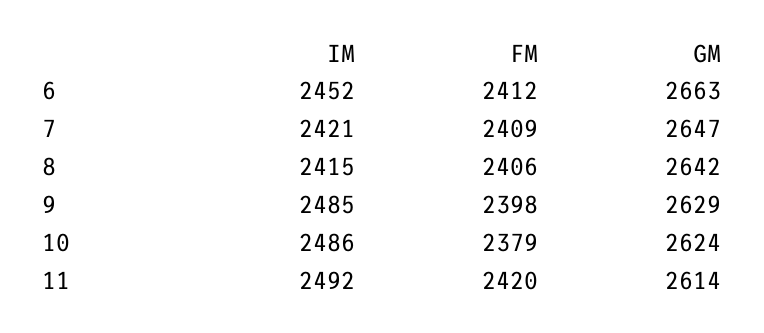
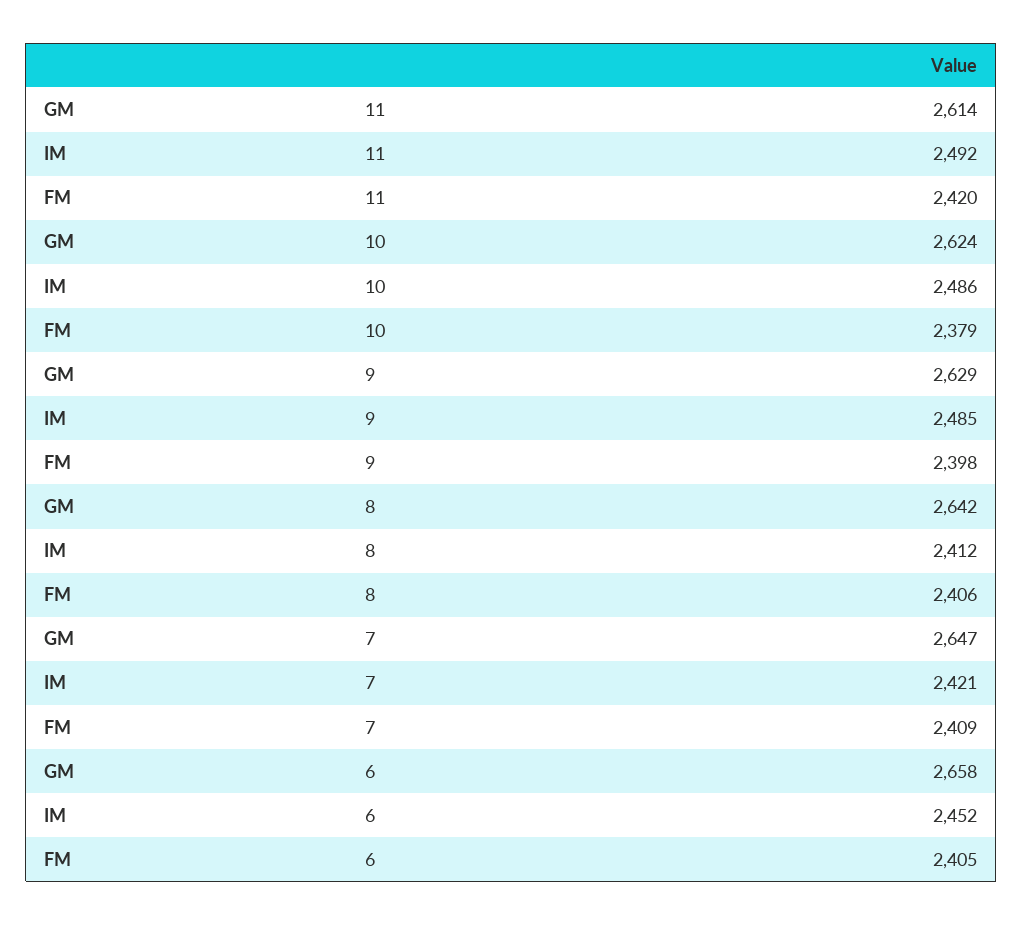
FM, 6: 2412 -> 2405
GM, 6: 2663 -> 2658
IM, 8: 2415 -> 2412

